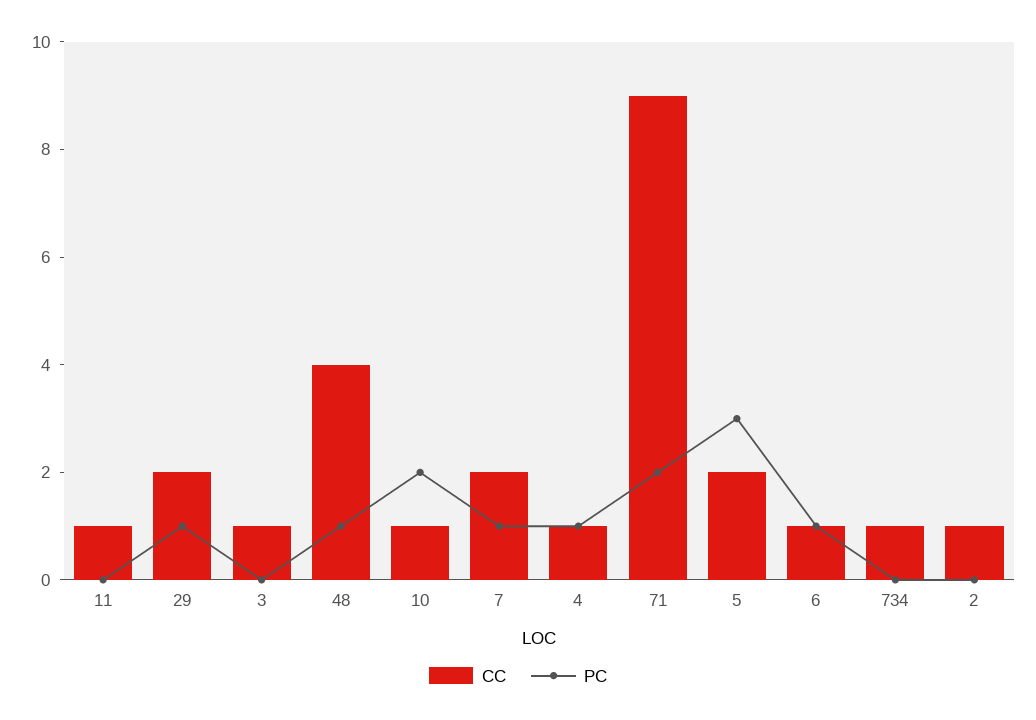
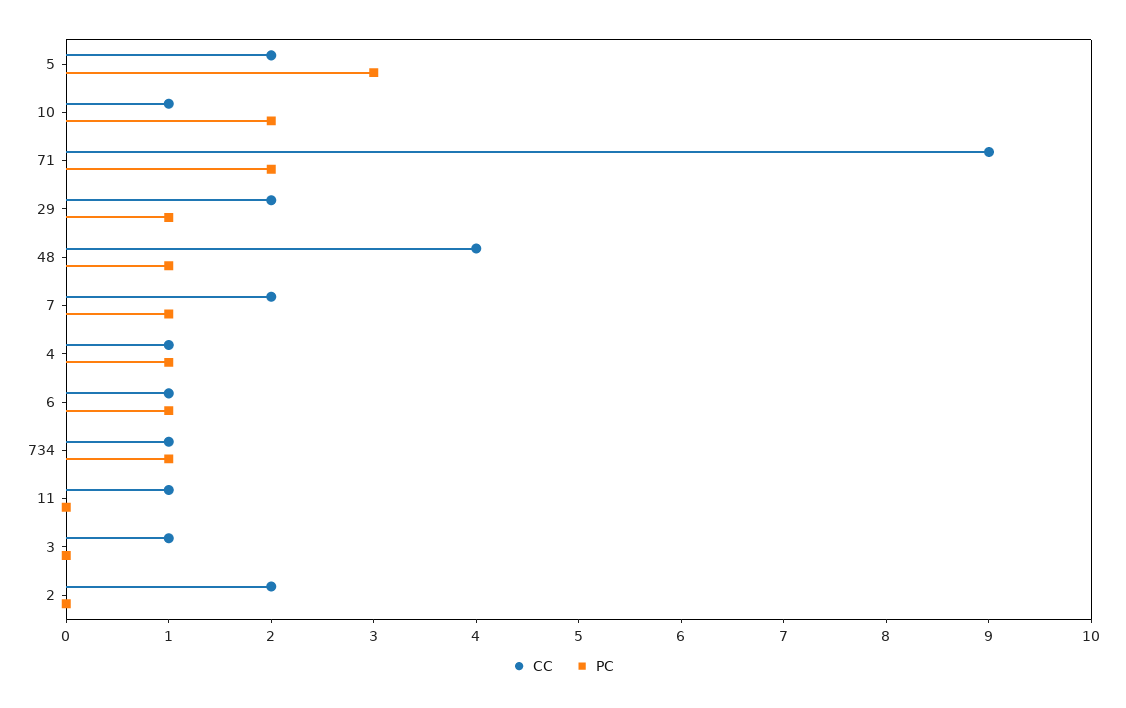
PC, 734: 0 -> 1
CC, 2: 1 -> 2

